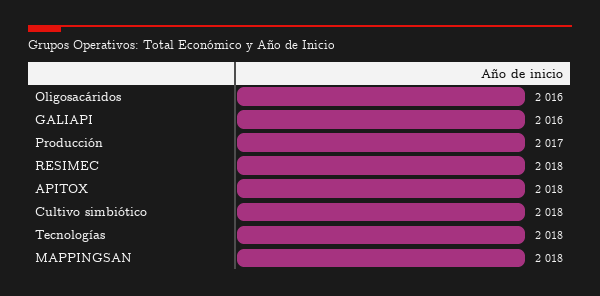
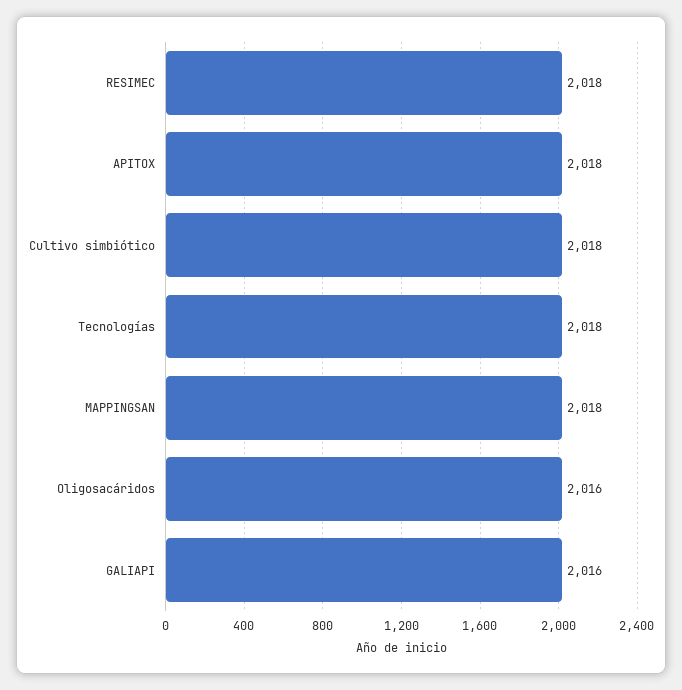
Producción: 2017 -> none

